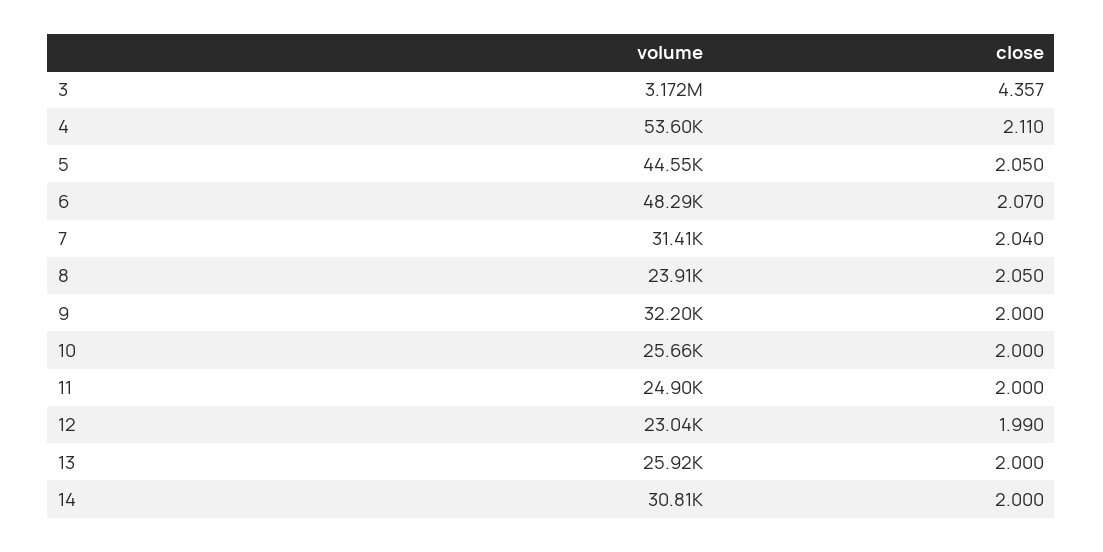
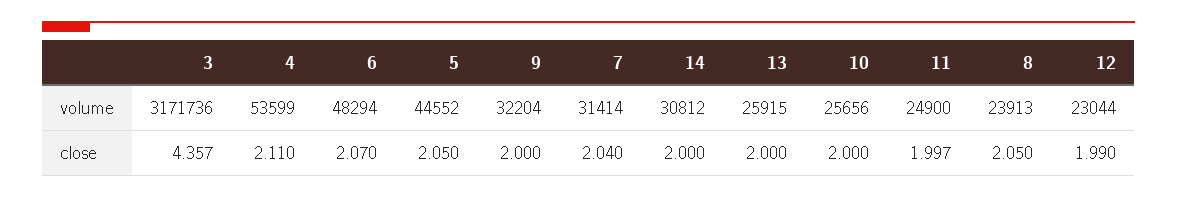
close, 11: 2 -> 1.997

